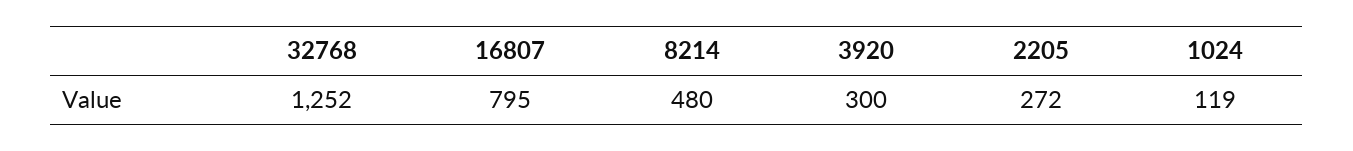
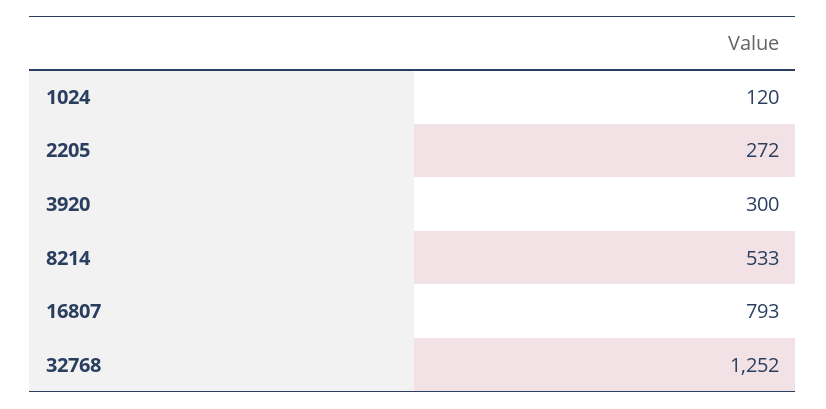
16807: 795 -> 793
8214: 480 -> 533
1024: 119 -> 120

